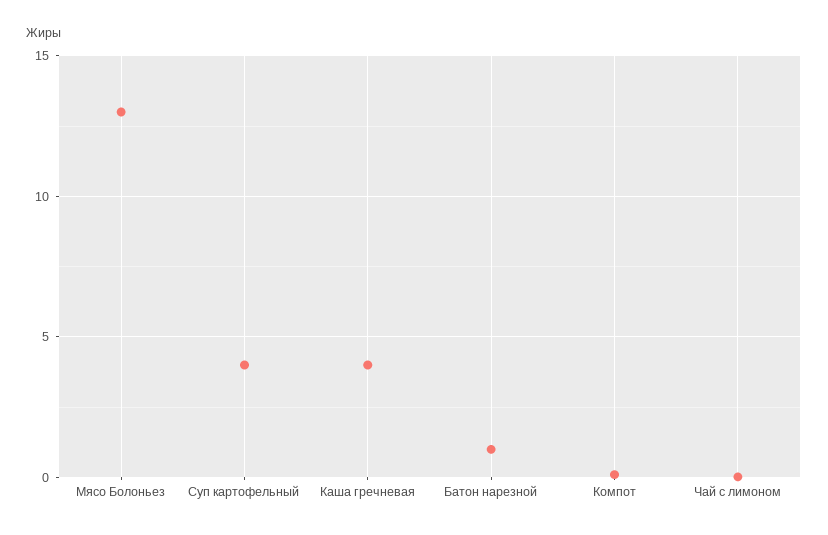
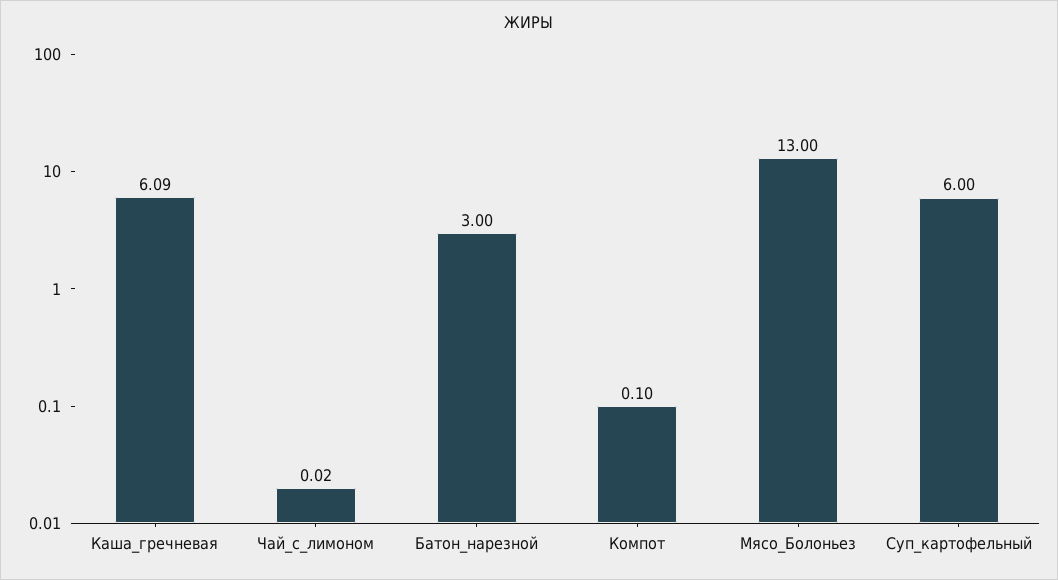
Суп картофельный: 4 -> 6
Каша гречневая: 4 -> 6.09
Батон нарезной: 1 -> 3

